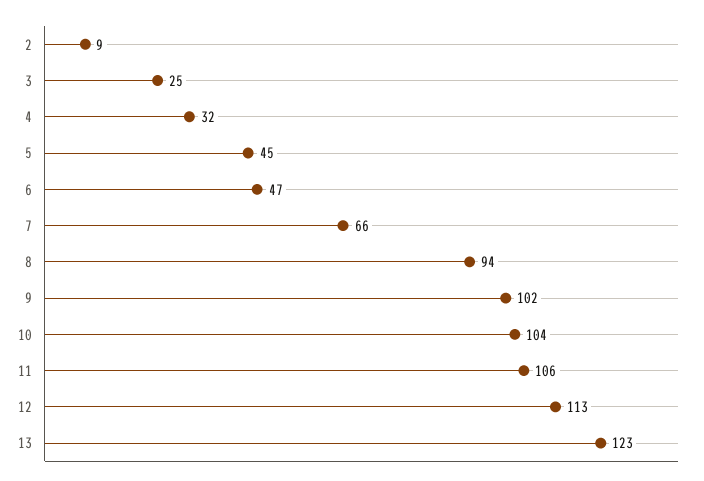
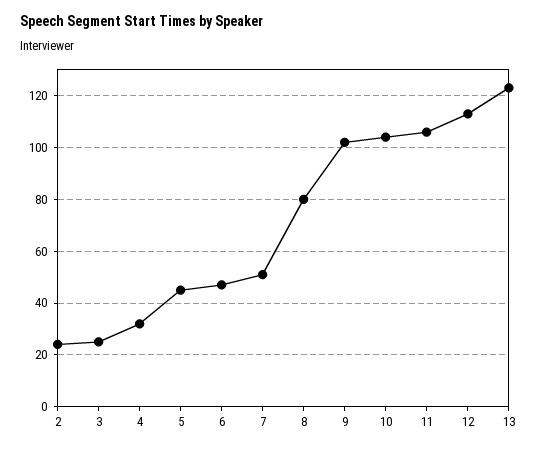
2: 9 -> 25
7: 66 -> 50
8: 94 -> 80

